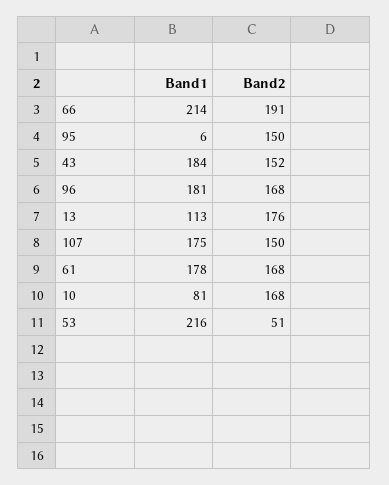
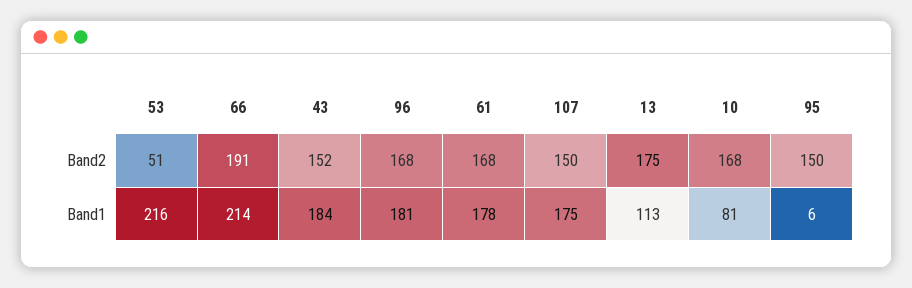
Band2, 13: 176 -> 175

